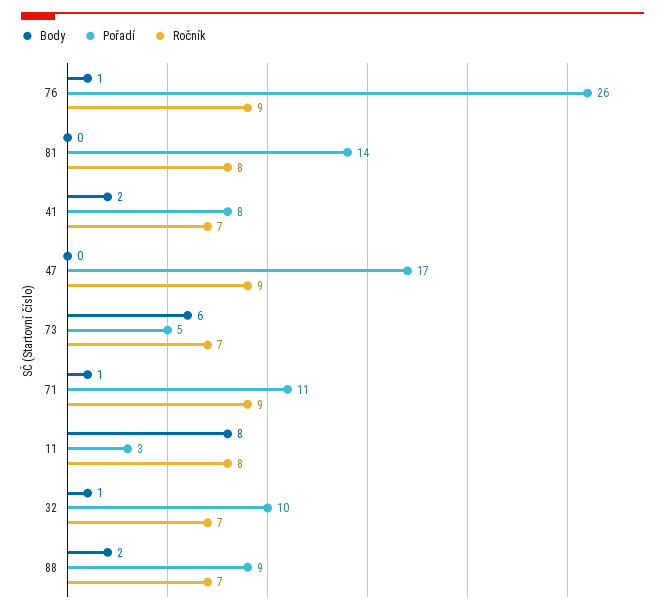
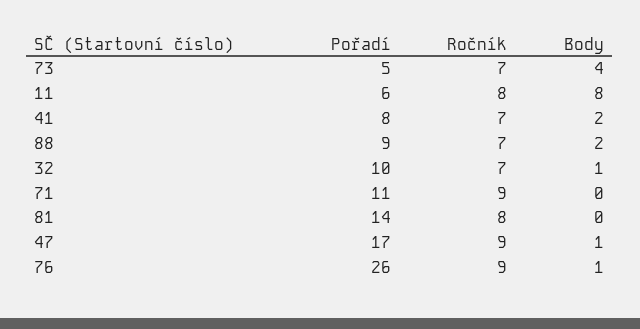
Body, 47: 0 -> 1
Body, 73: 6 -> 4
Body, 71: 1 -> 0
Pořadí, 11: 3 -> 6

